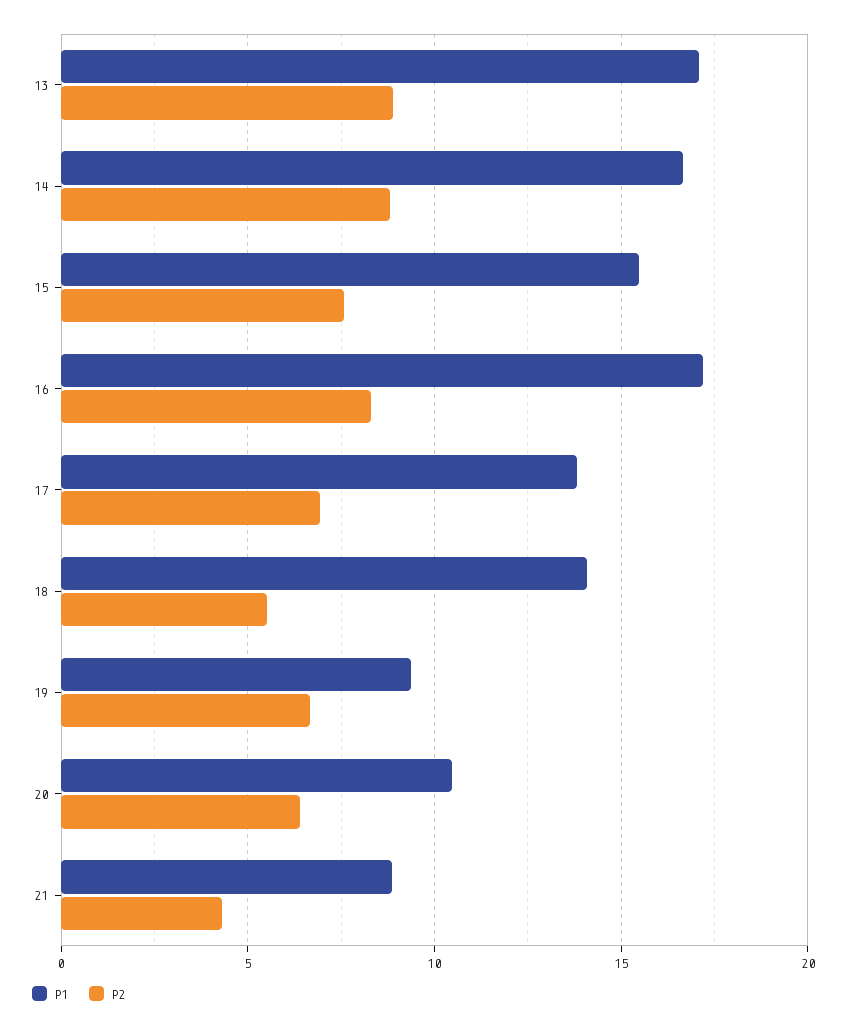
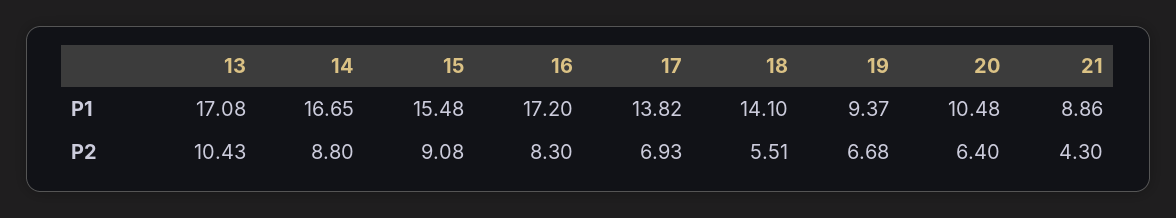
P2, 13: 9 -> 10.43
P2, 15: 7.5 -> 9.08

